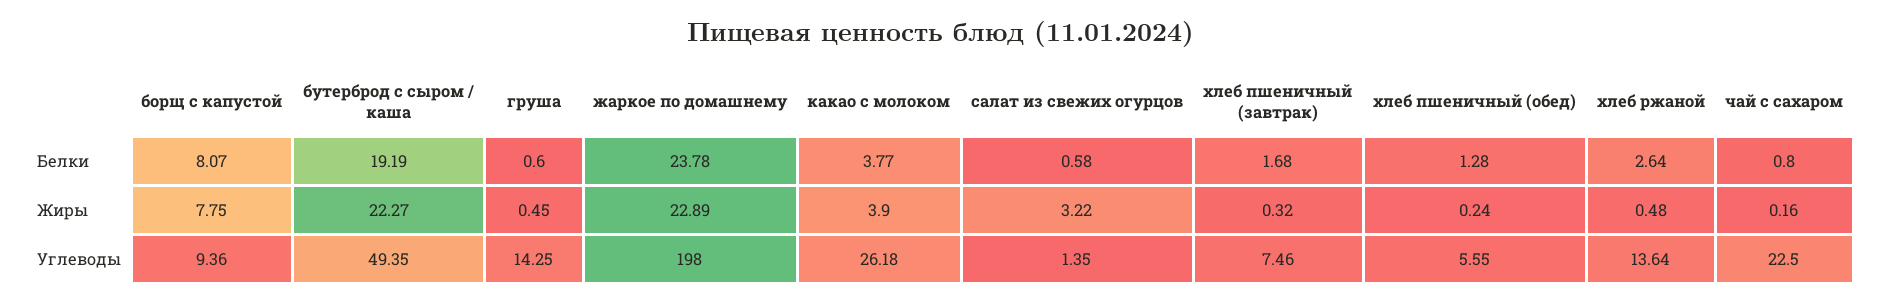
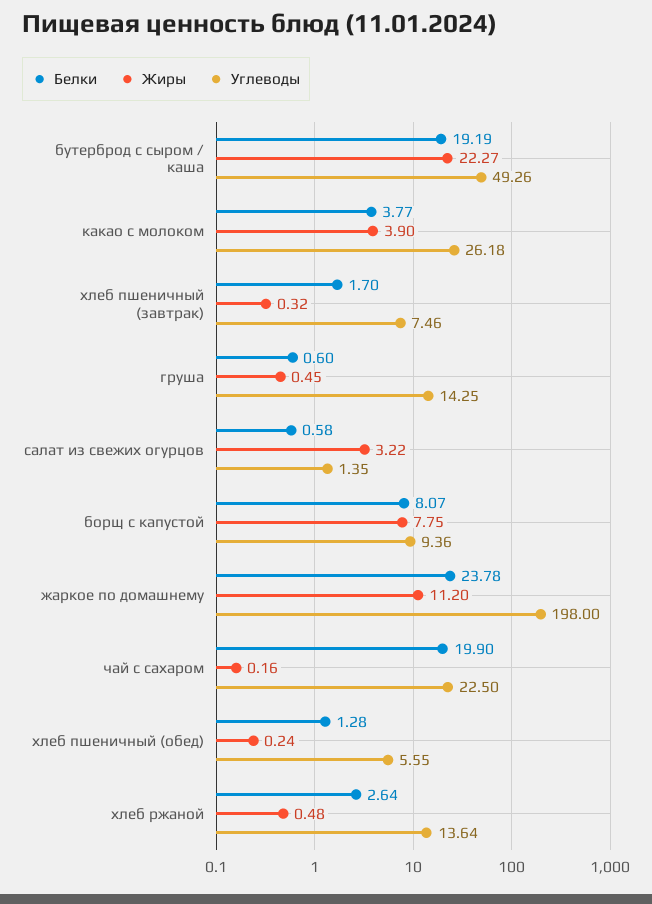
Белки, хлеб пшеничный (завтрак): 1.68 -> 1.7
Белки, чай с сахаром: 0.8 -> 19.9
Жиры, жаркое по домашнему: 22.89 -> 11.2
Углеводы, бутерброд с сыром / каша: 49.35 -> 49.26

